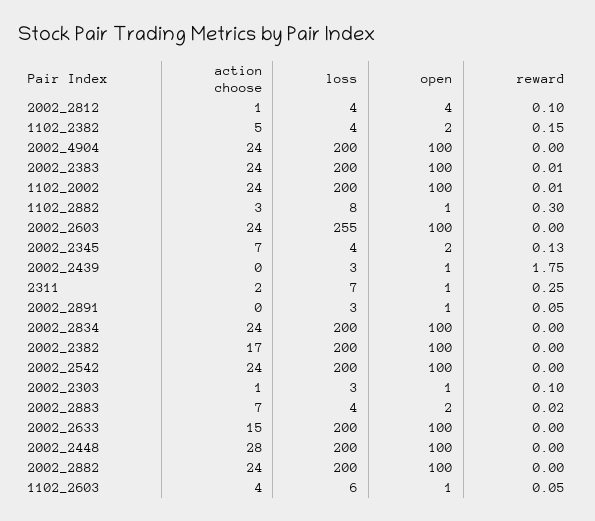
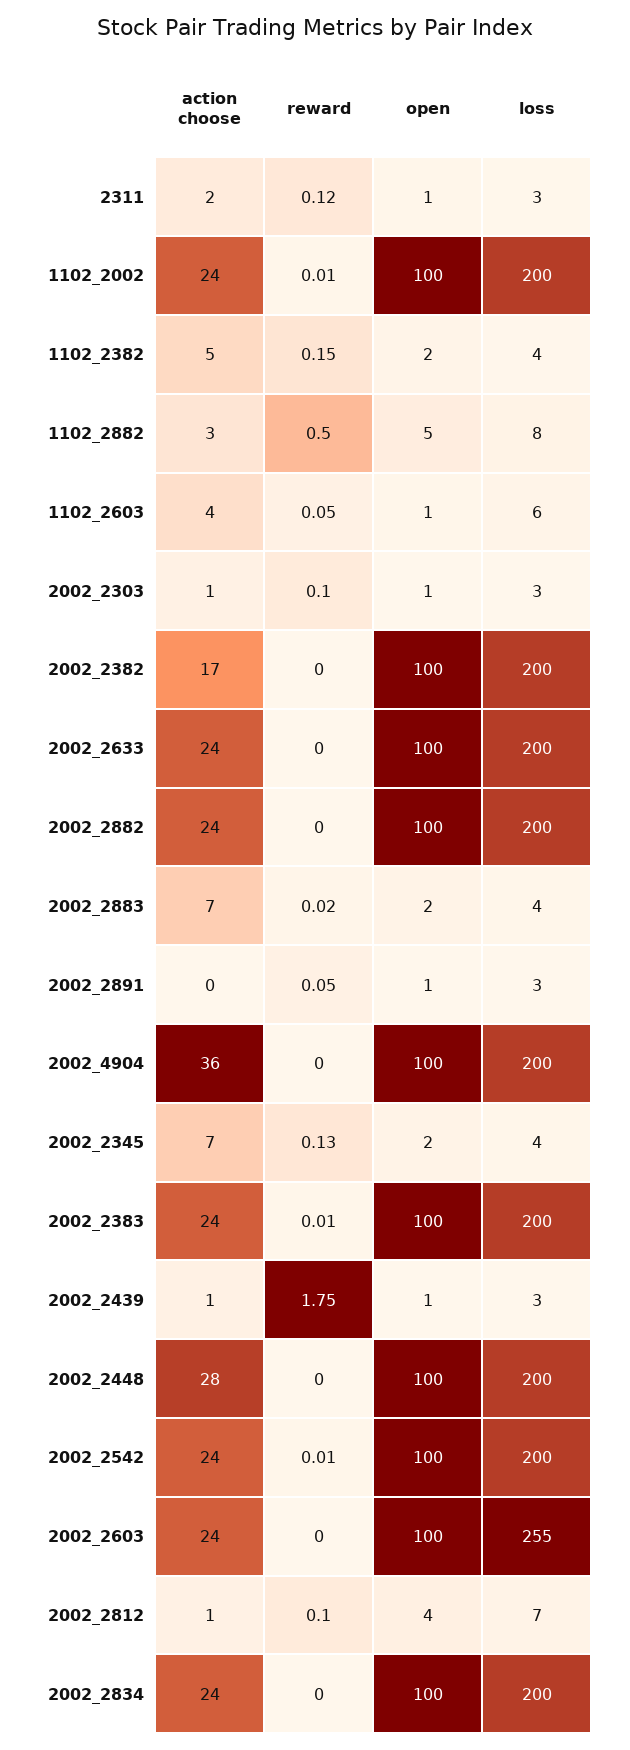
loss, 2002_2812: 4 -> 7
action choose, 2002_4904: 24 -> 36
open, 1102_2882: 1 -> 5
reward, 1102_2882: 0.3 -> 0.5
action choose, 2002_2439: 0 -> 1
loss, 2311: 7 -> 3
reward, 2311: 0.25 -> 0.12
reward, 2002_2542: 0 -> 0.01
action choose, 2002_2633: 15 -> 24

